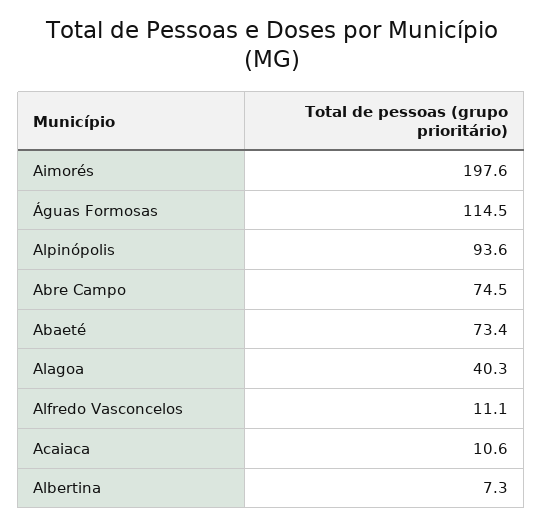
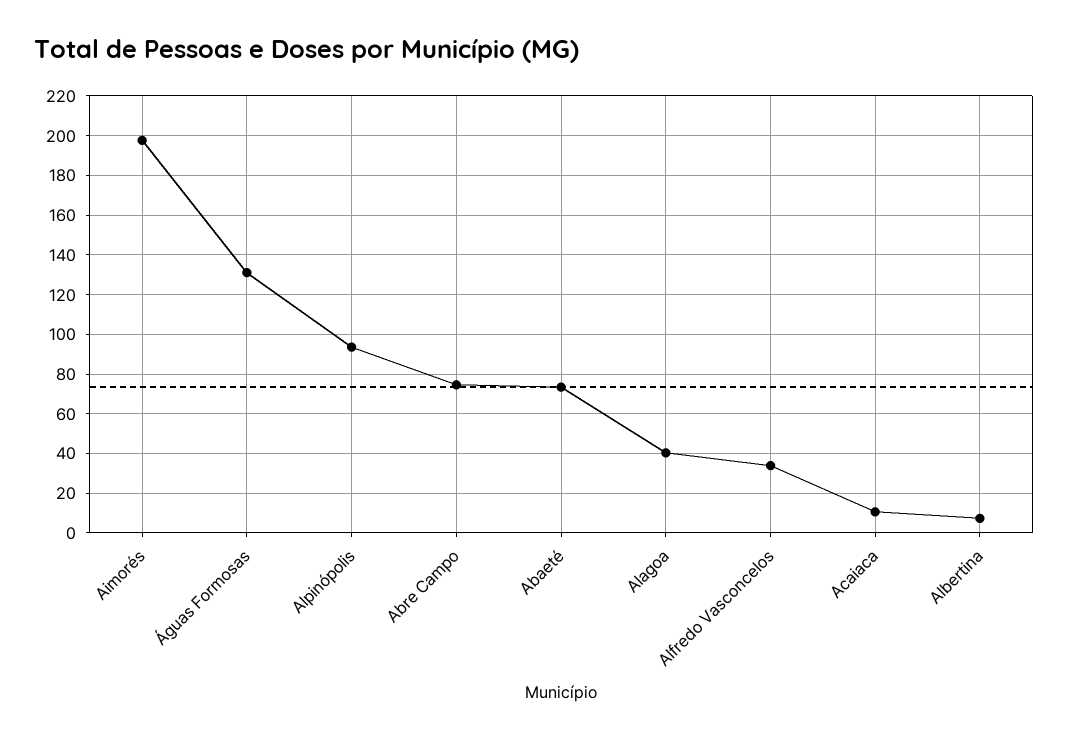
Águas Formosas: 114.5 -> 130
Alfredo Vasconcelos: 11.1 -> 35

